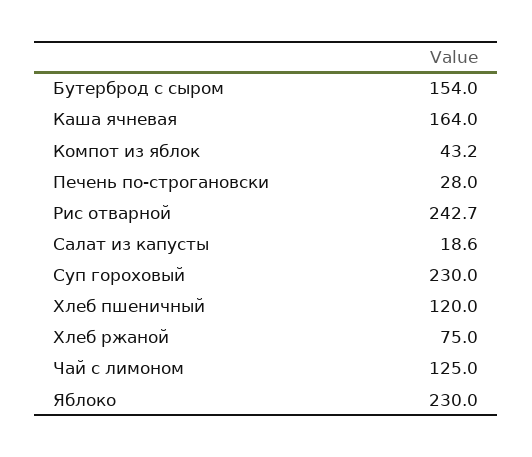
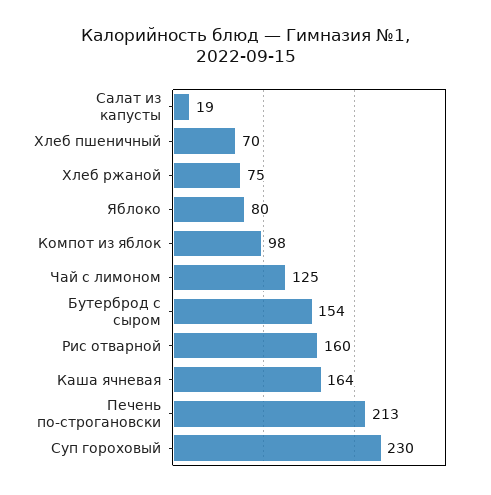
Компот из яблок: 43.2 -> 98
Печень по-строгановски: 28 -> 213
Рис отварной: 242.7 -> 160
Хлеб пшеничный: 120 -> 70
Яблоко: 230 -> 80

